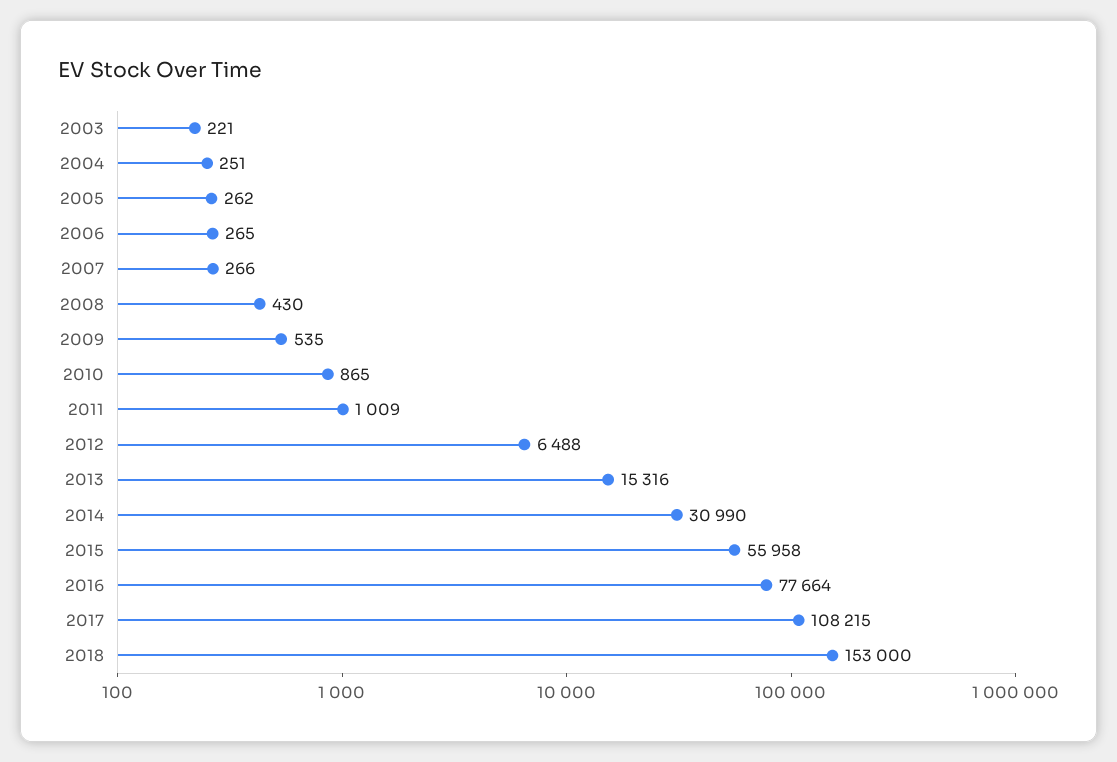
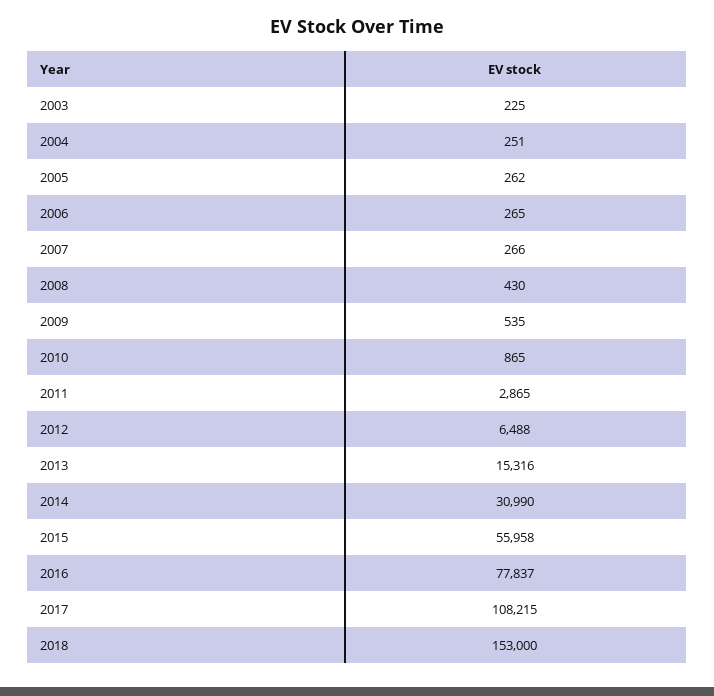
2003: 221 -> 225
2011: 1009 -> 2865
2016: 77664 -> 77837

